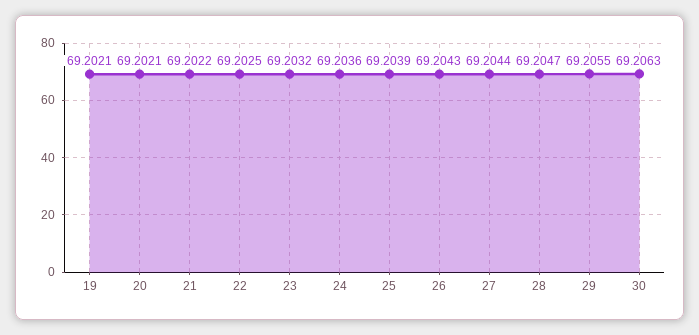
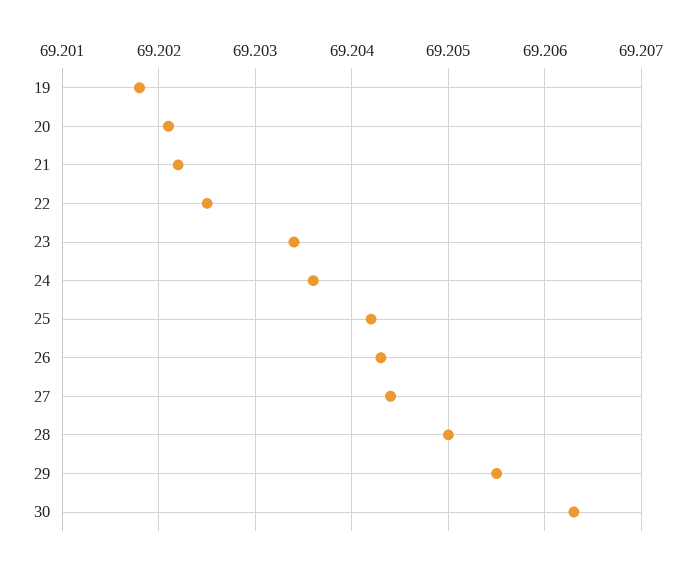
19: 69.2021 -> 69.2018
23: 69.2032 -> 69.2034
25: 69.2039 -> 69.2042
28: 69.2047 -> 69.205

